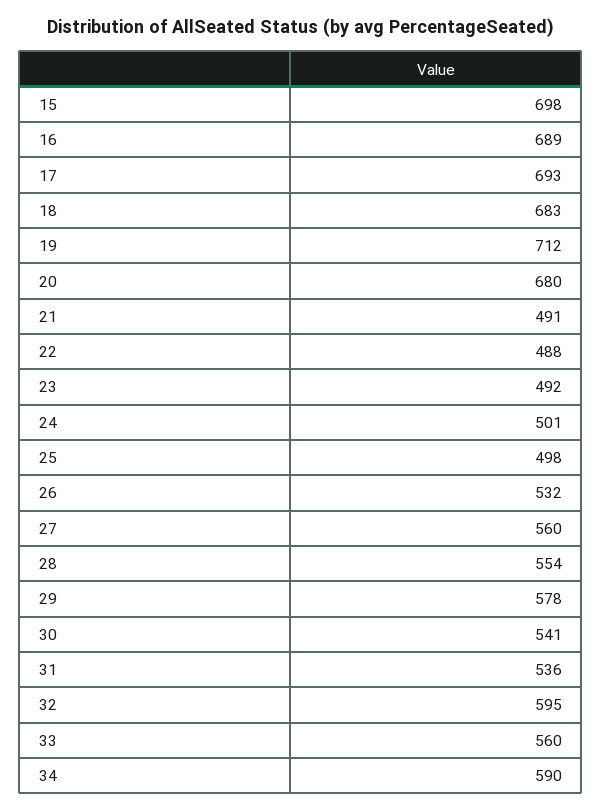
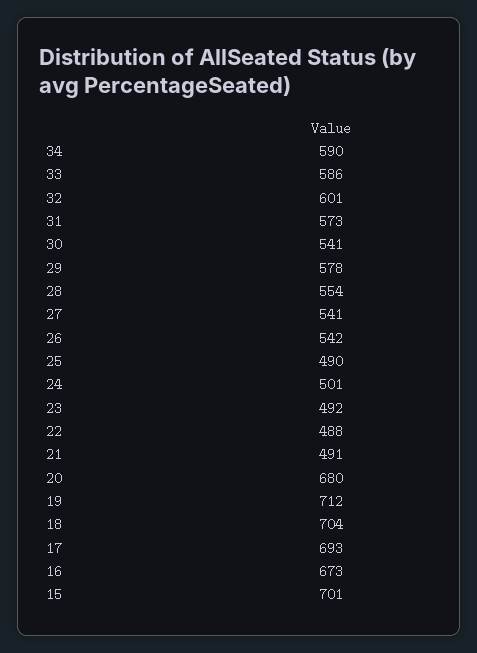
15: 698 -> 701
16: 689 -> 673
18: 683 -> 704
25: 498 -> 490
26: 532 -> 542
27: 560 -> 541
31: 536 -> 573
32: 595 -> 601
33: 560 -> 586

